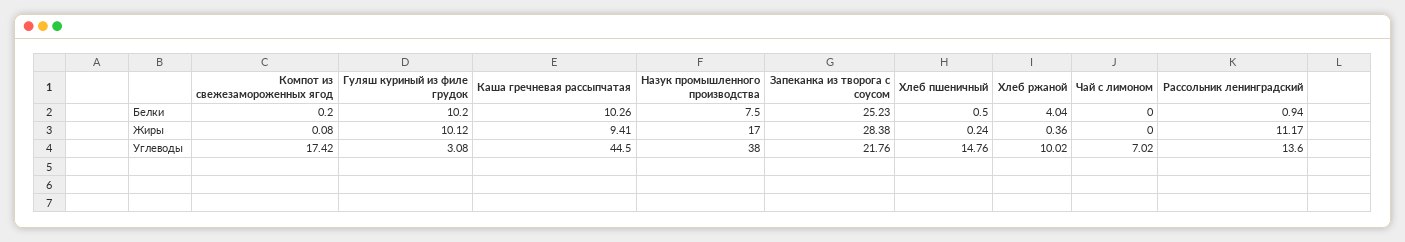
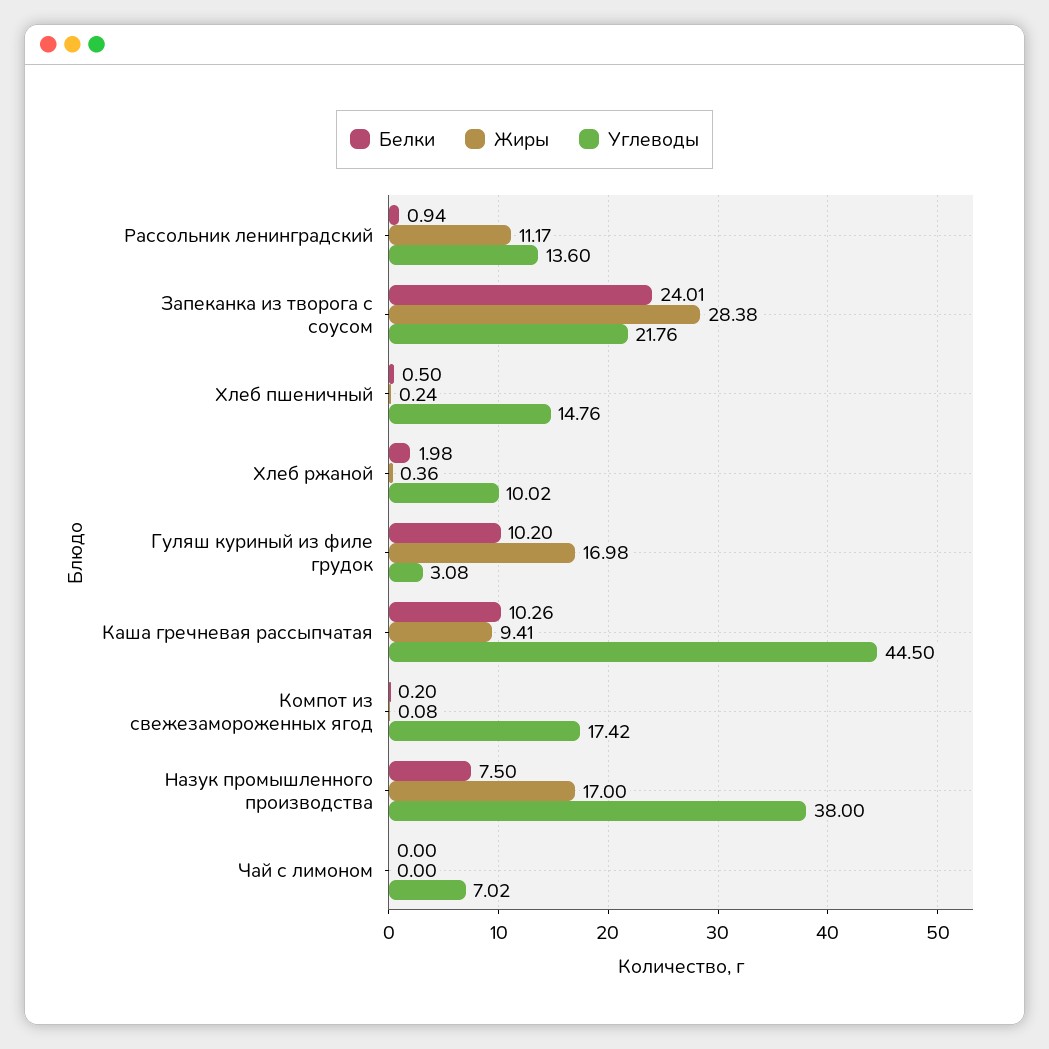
Белки, Запеканка из творога с соусом: 25.23 -> 24.01
Белки, Хлеб ржаной: 4.04 -> 1.98
Жиры, Гуляш куриный из филе грудок: 10.12 -> 16.98

